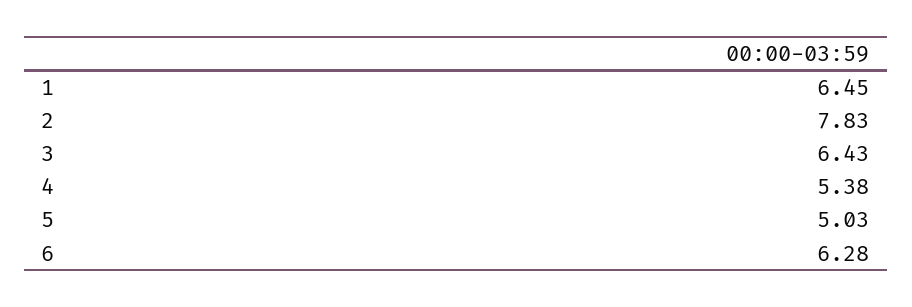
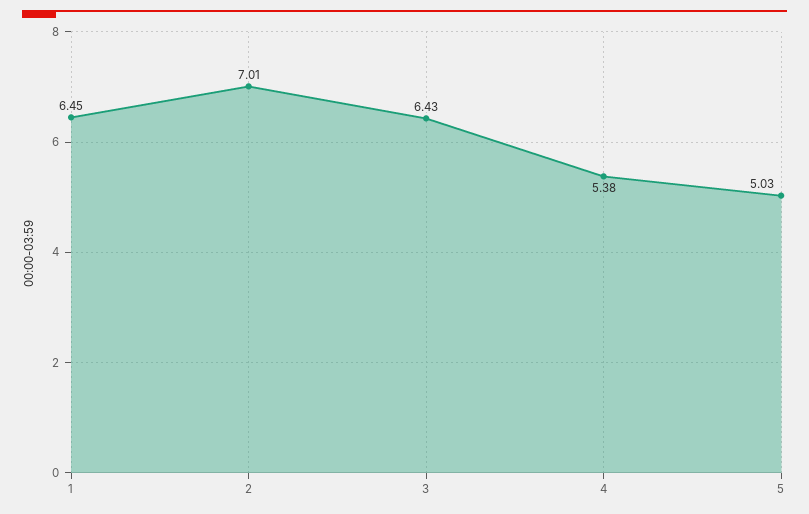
2: 7.83 -> 7.01
6: 6.28 -> none

